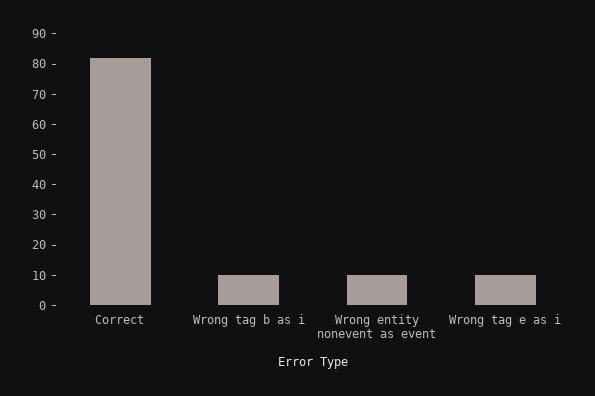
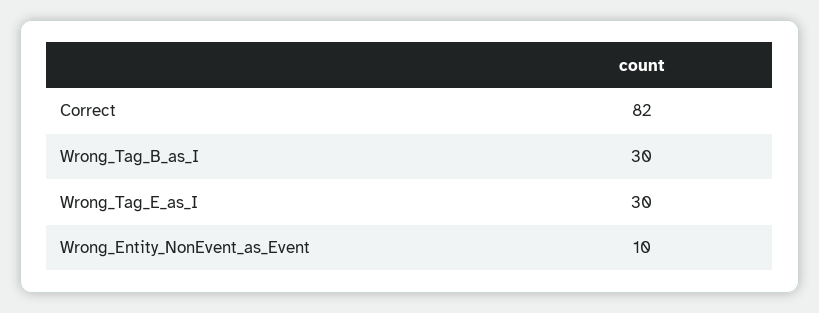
Wrong tag b as i: 10 -> 30
Wrong tag e as i: 10 -> 30

